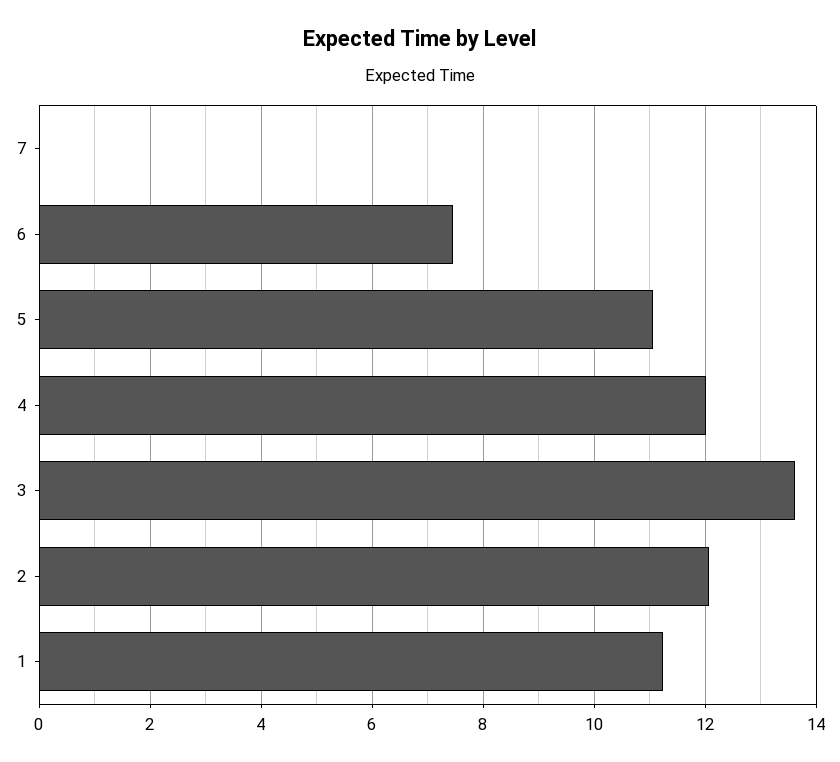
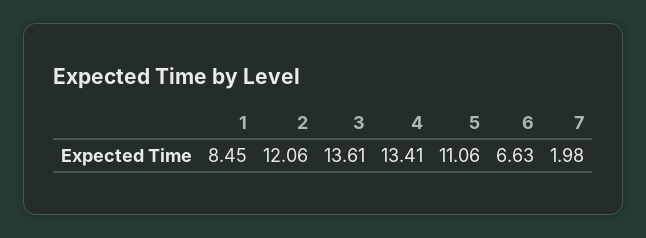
7: 0 -> 1.98
6: 7.4 -> 6.63
4: 12 -> 13.41
1: 11.2 -> 8.45

